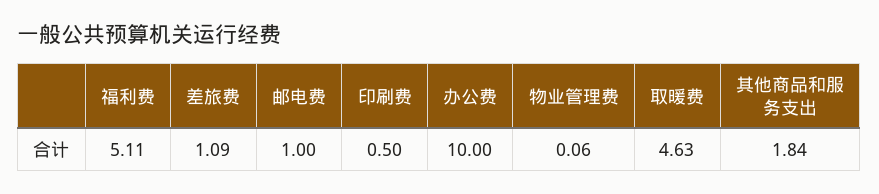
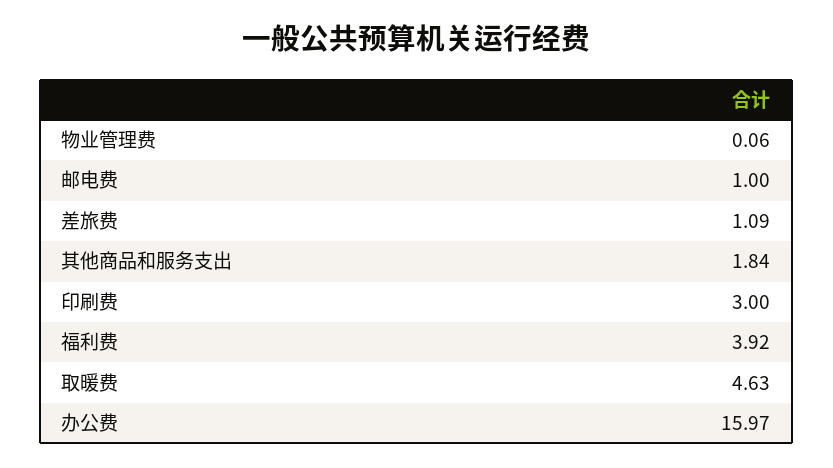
福利费: 5.11 -> 3.92
印刷费: 0.5 -> 3
办公费: 10 -> 15.97

